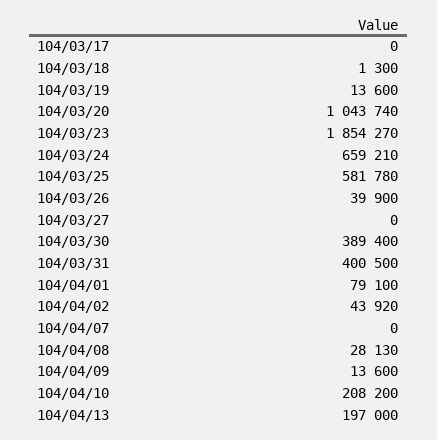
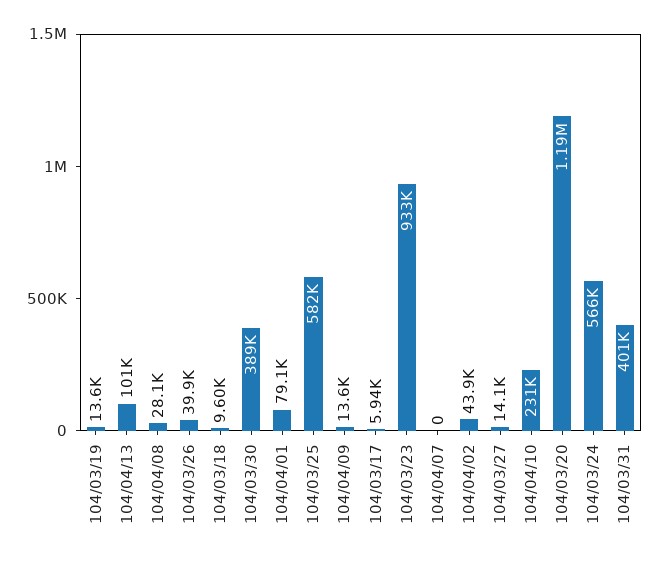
104/03/17: 0 -> 5940
104/03/18: 1300 -> 9600
104/03/20: 1043740 -> 1190000
104/03/23: 1854270 -> 933000
104/03/24: 659210 -> 566000
104/03/27: 0 -> 14100
104/04/10: 208200 -> 231000
104/04/13: 197000 -> 101000

